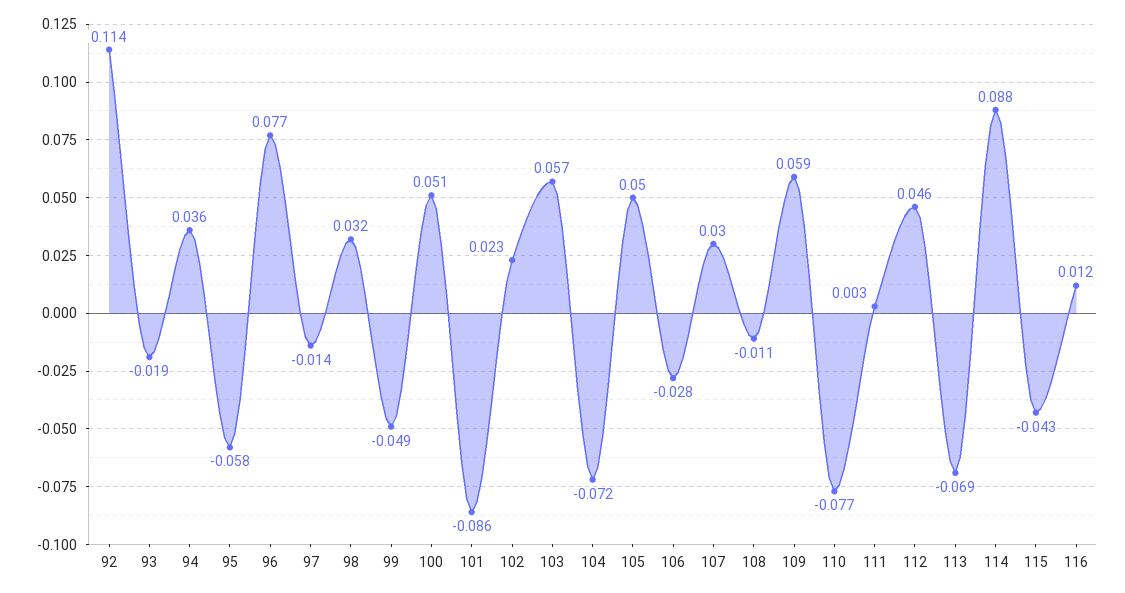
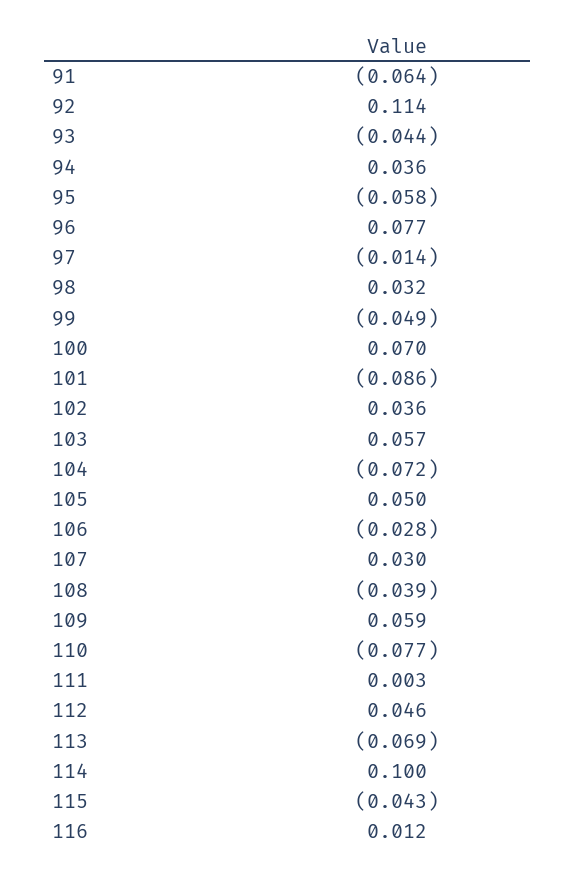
93: -0.019 -> -0.044
100: 0.051 -> 0.07
102: 0.023 -> 0.036
108: -0.011 -> -0.039
114: 0.088 -> 0.1
91: none -> -0.064

